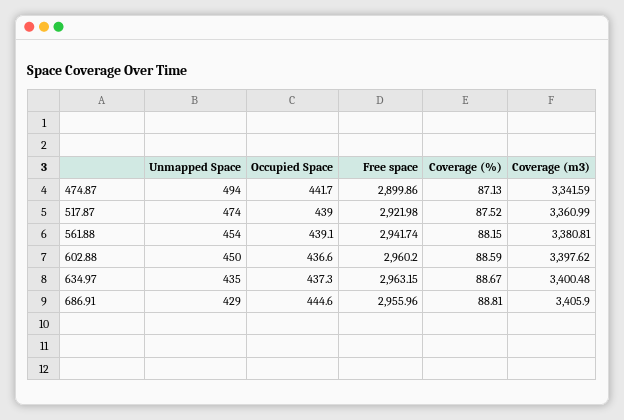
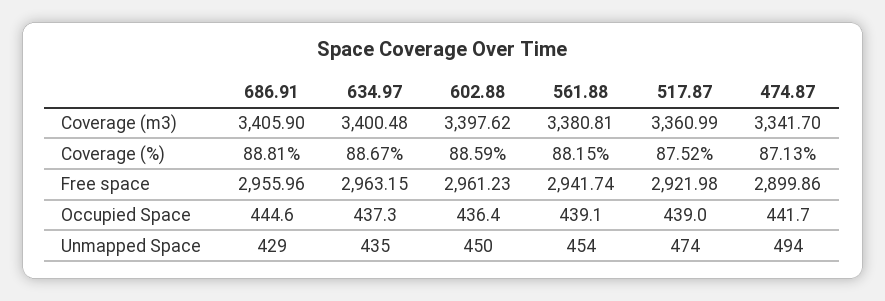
Coverage (m3), 474.87: 3341.59 -> 3341.7
Occupied Space, 602.88: 436.6 -> 436.4
Free space, 602.88: 2960.2 -> 2961.23

